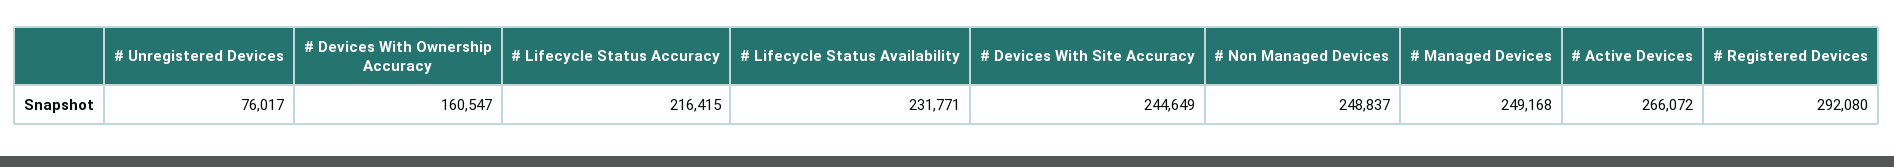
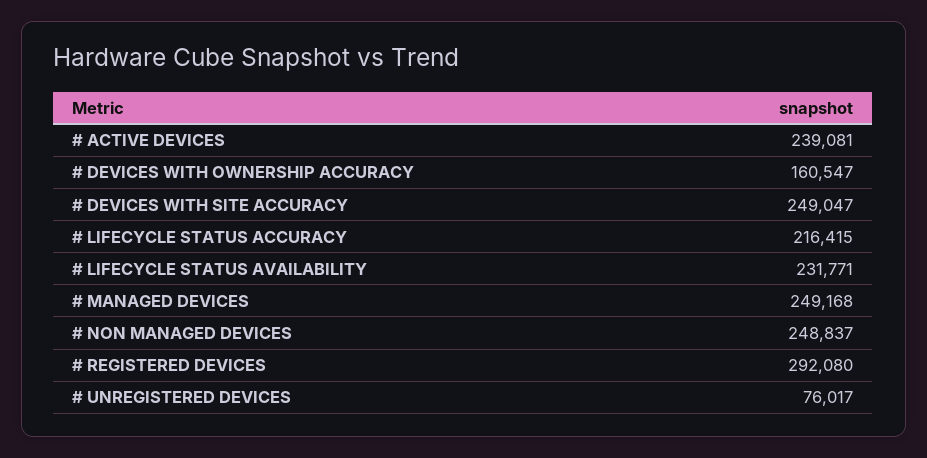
# Devices With Site Accuracy: 244649 -> 249047
# Active Devices: 266072 -> 239081

